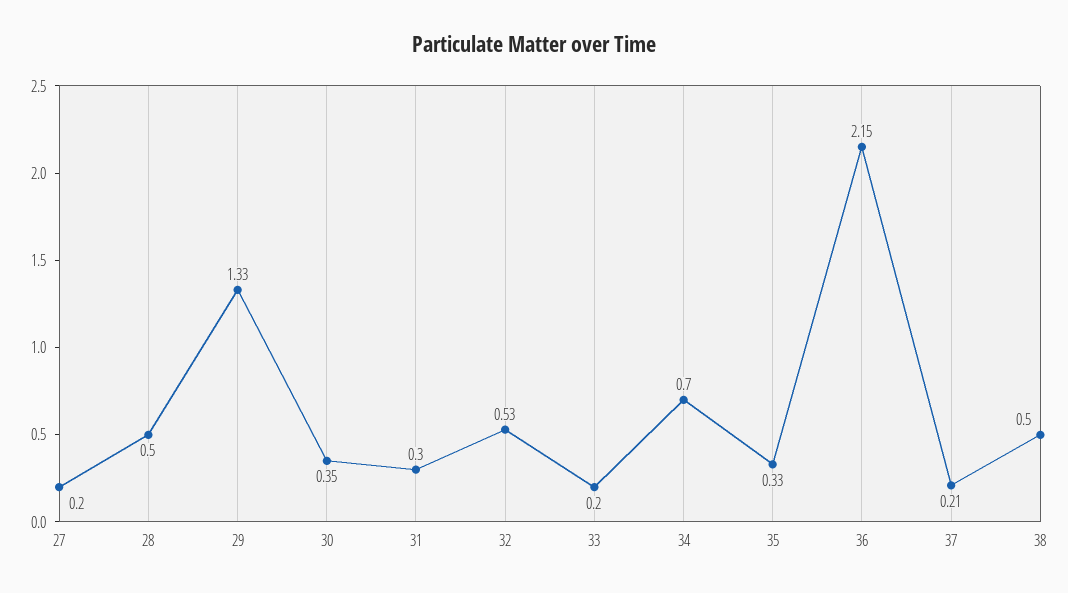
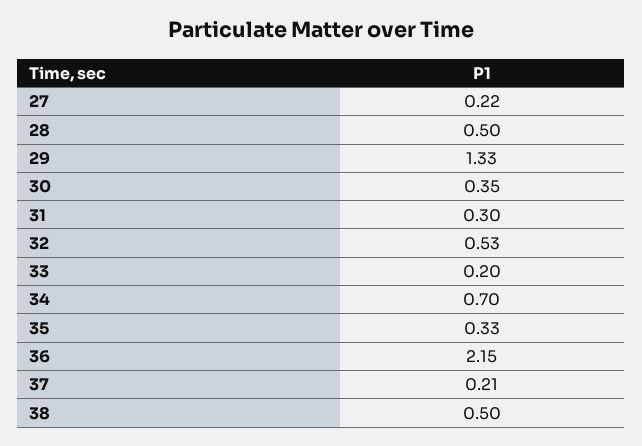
27: 0.2 -> 0.22

